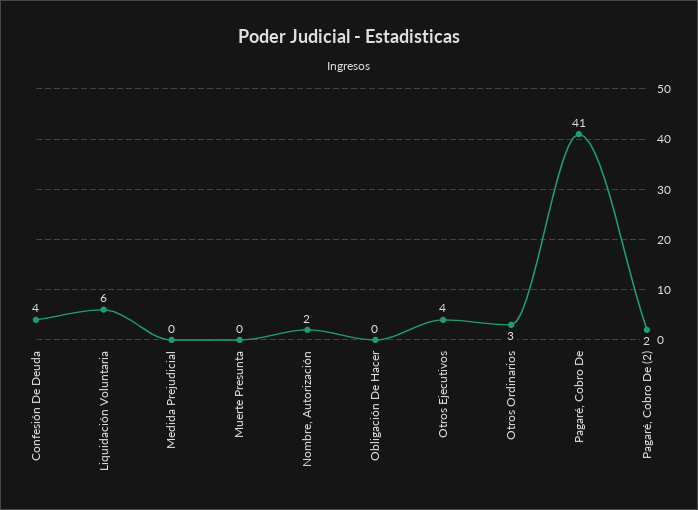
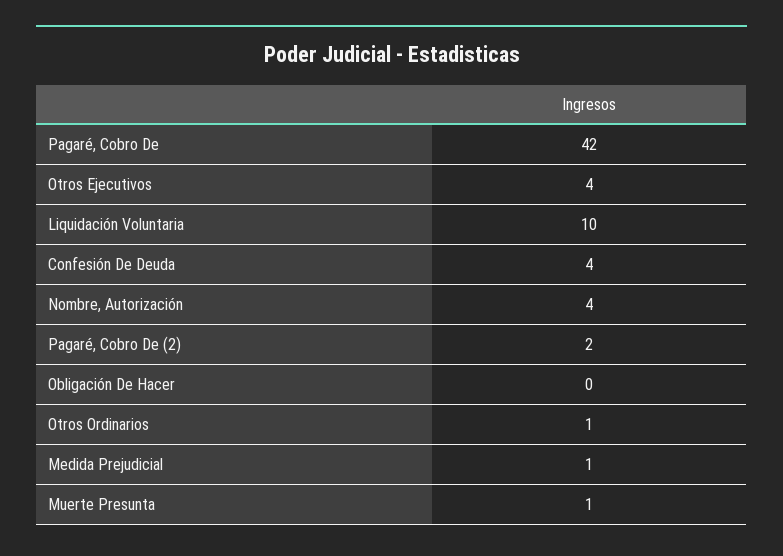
Liquidación Voluntaria: 6 -> 10
Medida Prejudicial: 0 -> 1
Muerte Presunta: 0 -> 1
Nombre, Autorización: 2 -> 4
Otros Ordinarios: 3 -> 1
Pagaré, Cobro De: 41 -> 42

